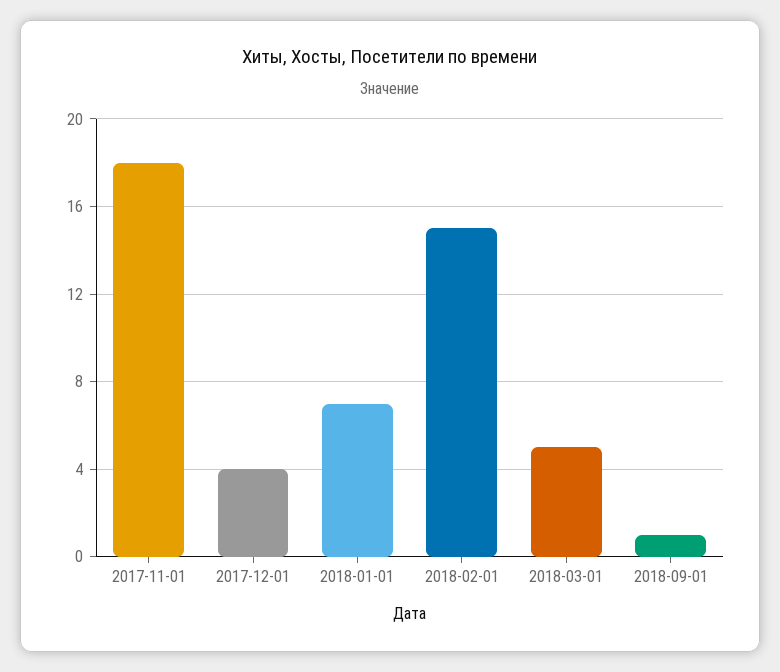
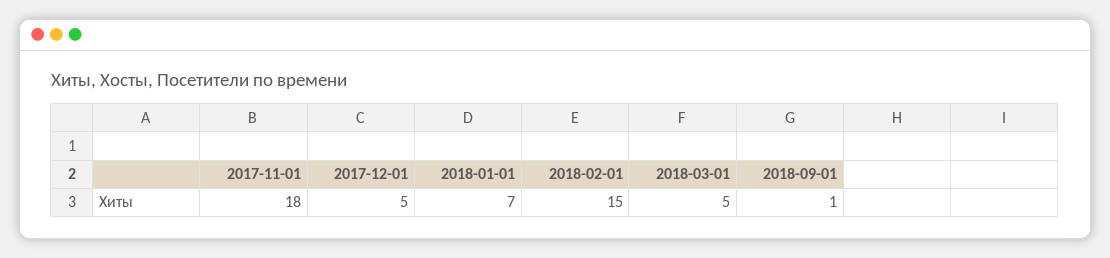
2017-12-01: 4 -> 5

